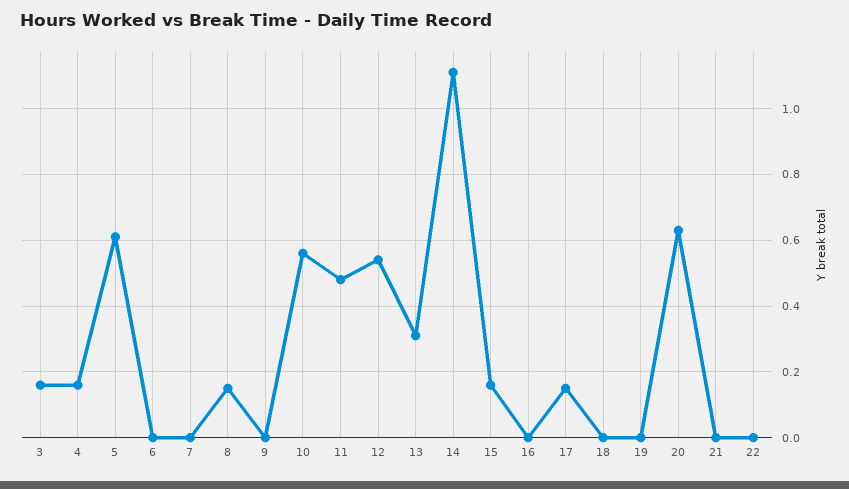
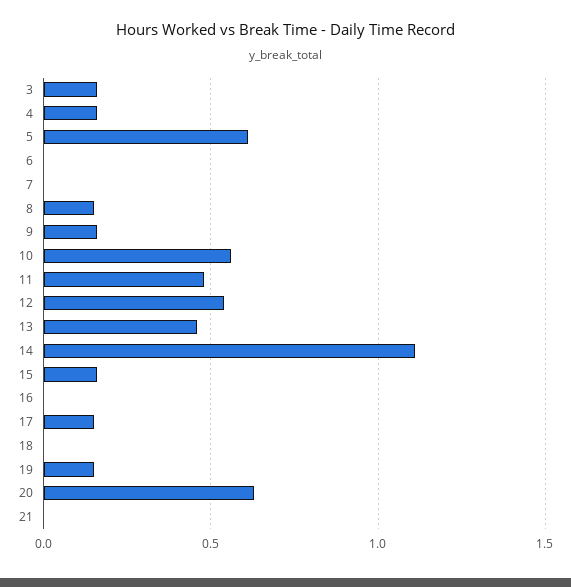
9: 0 -> 0.15
13: 0.3 -> 0.45
19: 0 -> 0.15
22: 0 -> none

